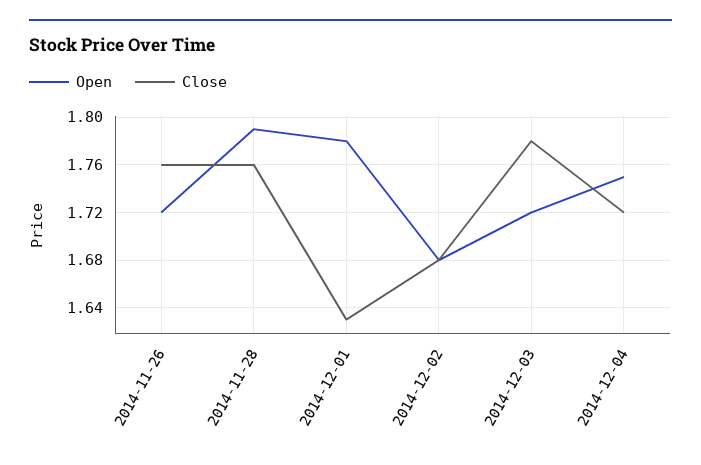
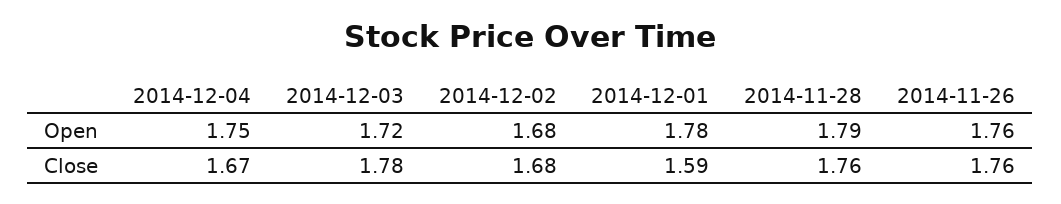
Open, 2014-11-26: 1.72 -> 1.76
Close, 2014-12-01: 1.63 -> 1.59
Close, 2014-12-04: 1.72 -> 1.67

